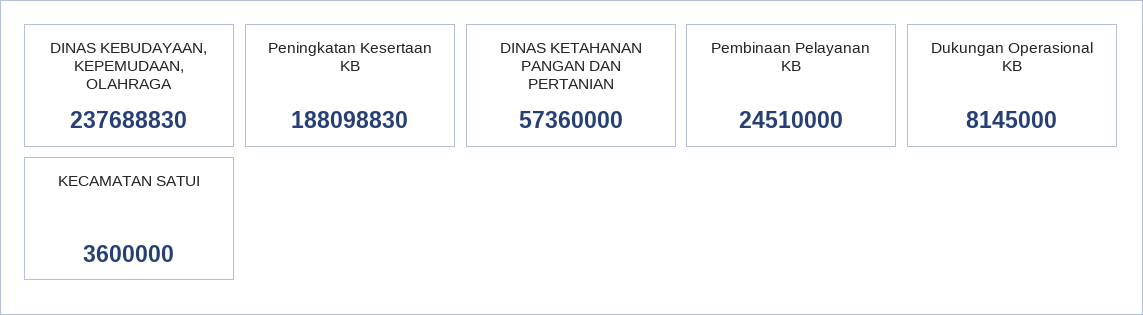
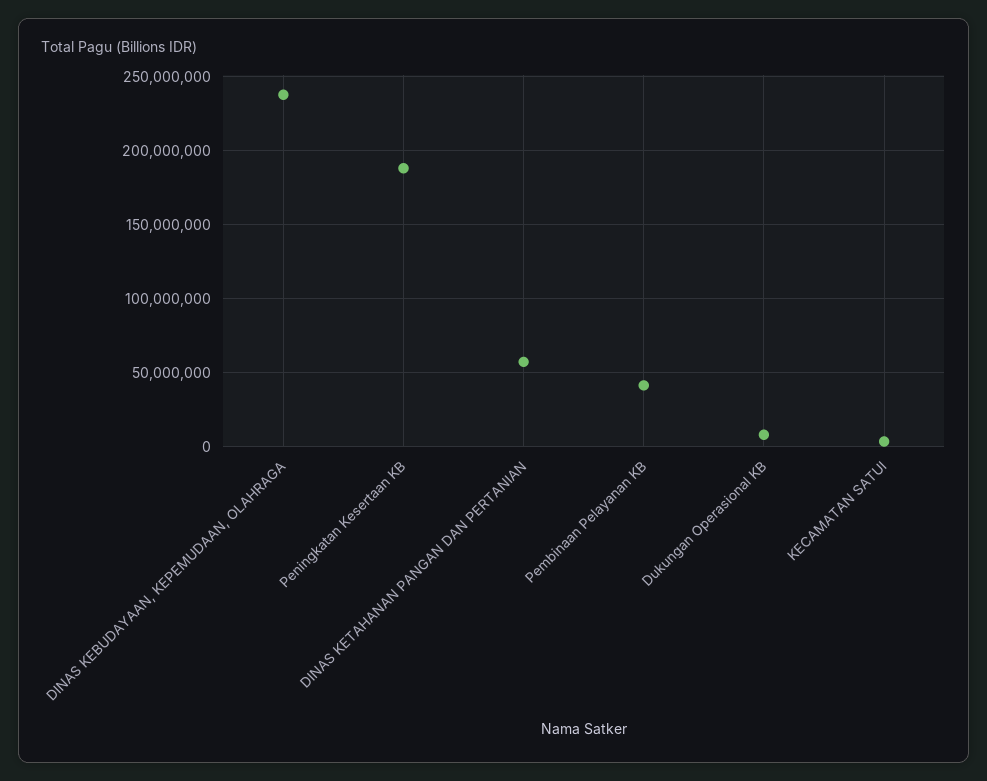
Pembinaan Pelayanan KB: 24510000 -> 40000000

